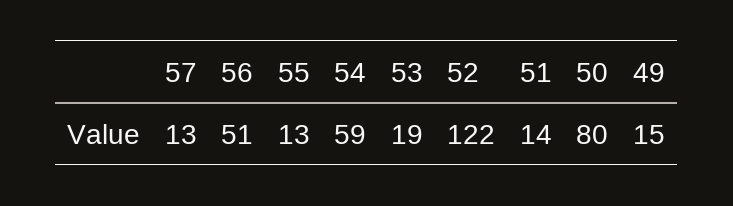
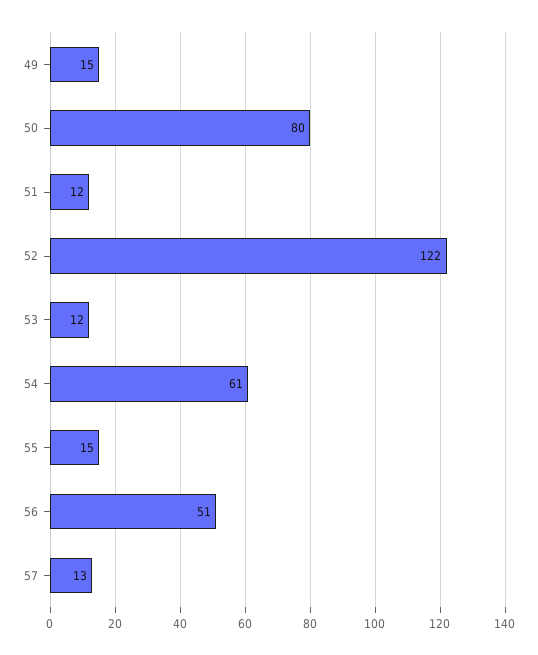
55: 13 -> 15
54: 59 -> 61
53: 19 -> 12
51: 14 -> 12

